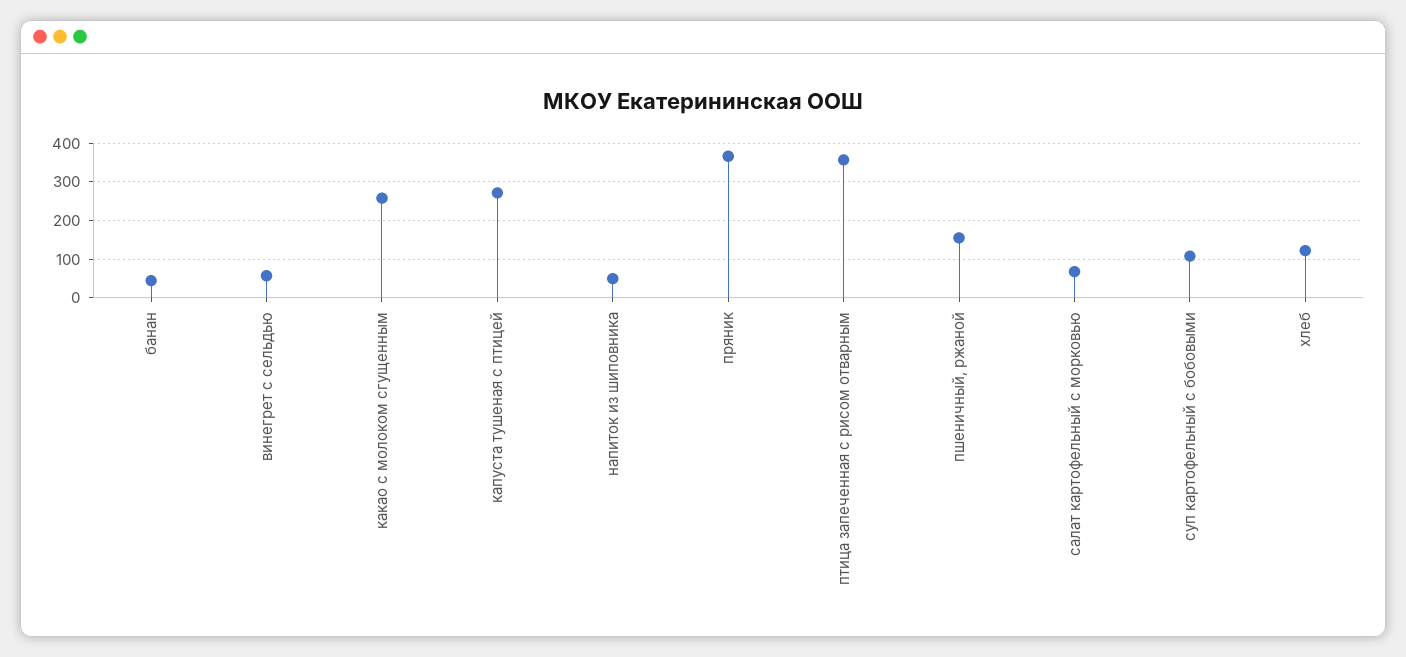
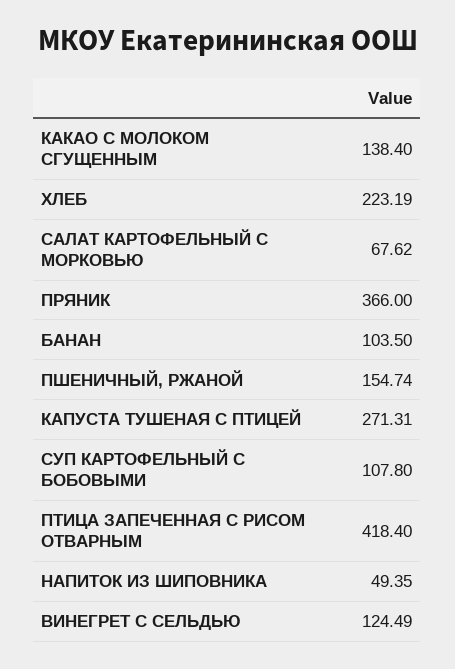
банан: 40 -> 103.5
винегрет с сельдью: 60 -> 124.49
какао с молоком сгущенным: 260 -> 138.4
птица запеченная с рисом отварным: 360 -> 418.4
хлеб: 120 -> 223.19

